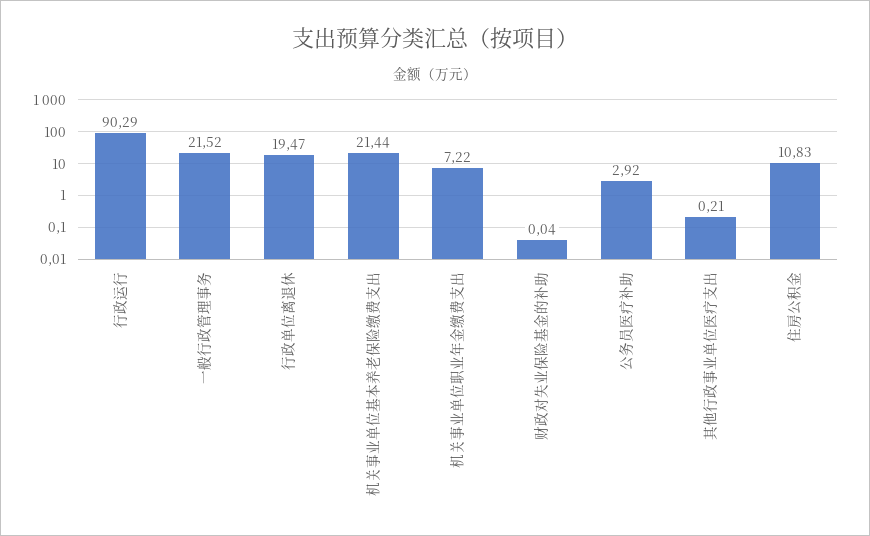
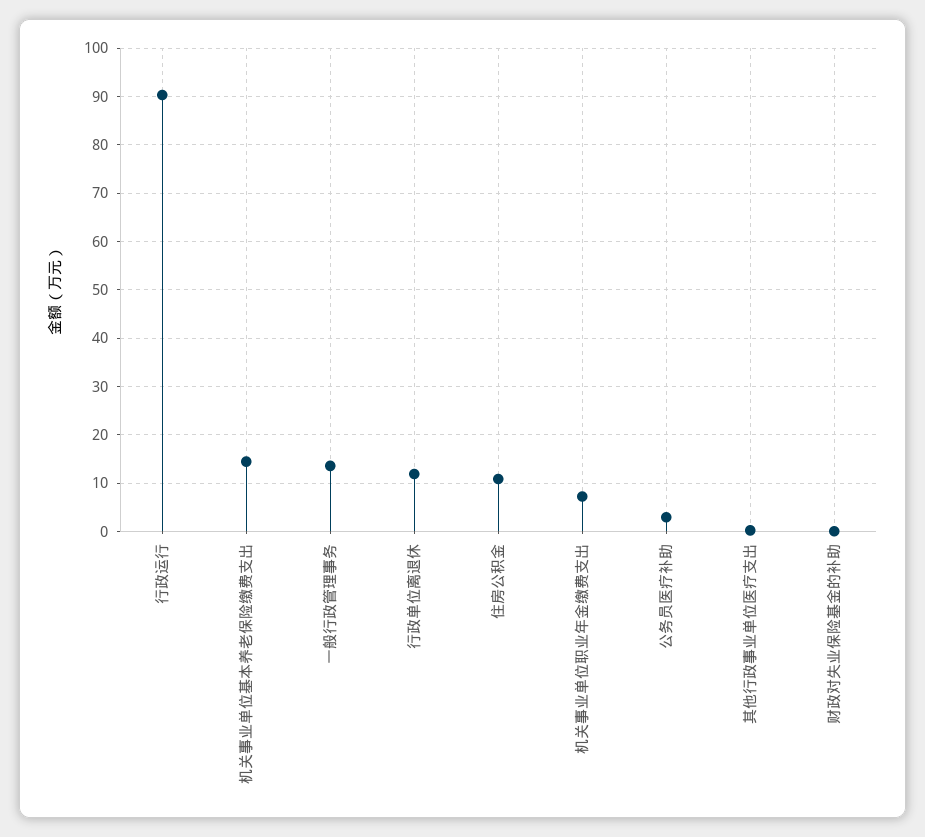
一般行政管理事务: 21.52 -> 14
行政单位离退休: 19.47 -> 12
机关事业单位基本养老保险缴费支出: 21.44 -> 14

